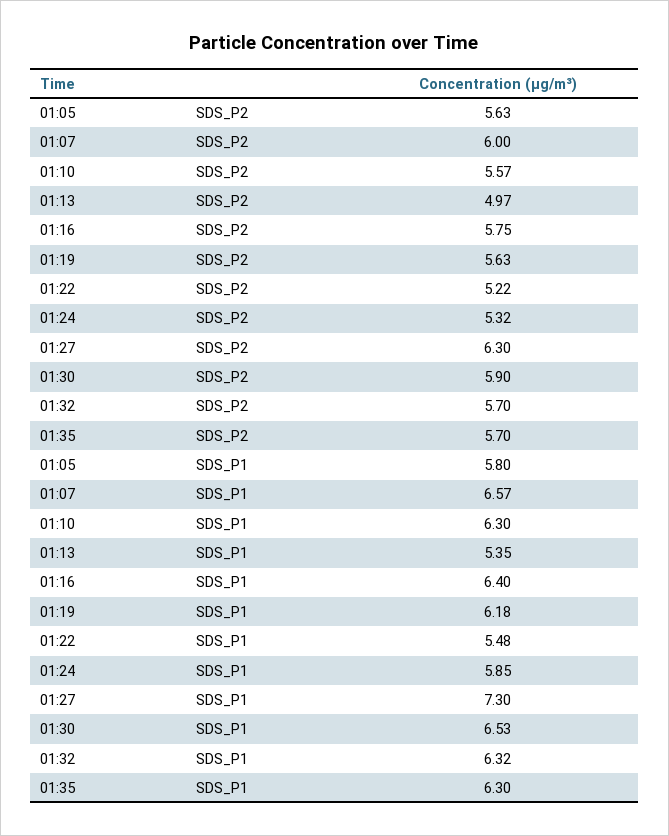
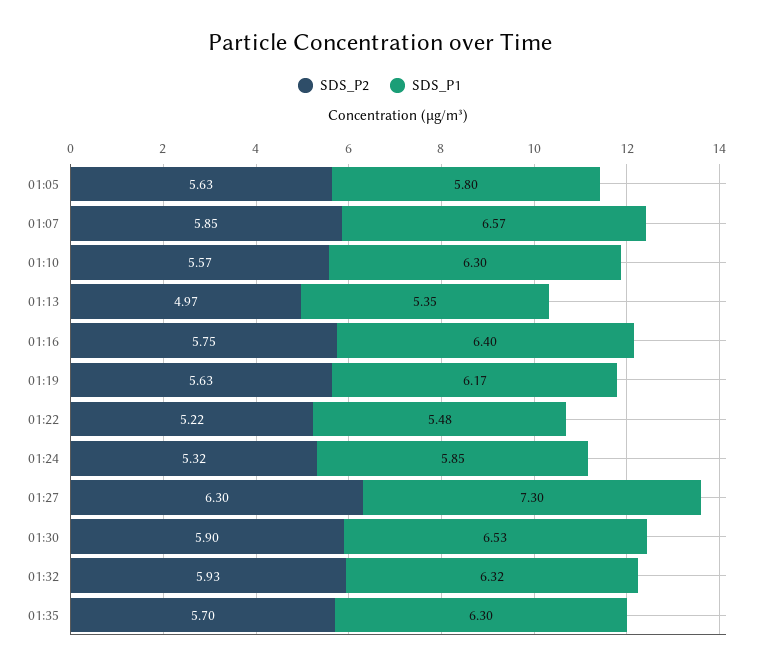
SDS_P2, 01:07: 6 -> 5.85
SDS_P2, 01:32: 5.7 -> 5.93
SDS_P1, 01:19: 6.18 -> 6.17

